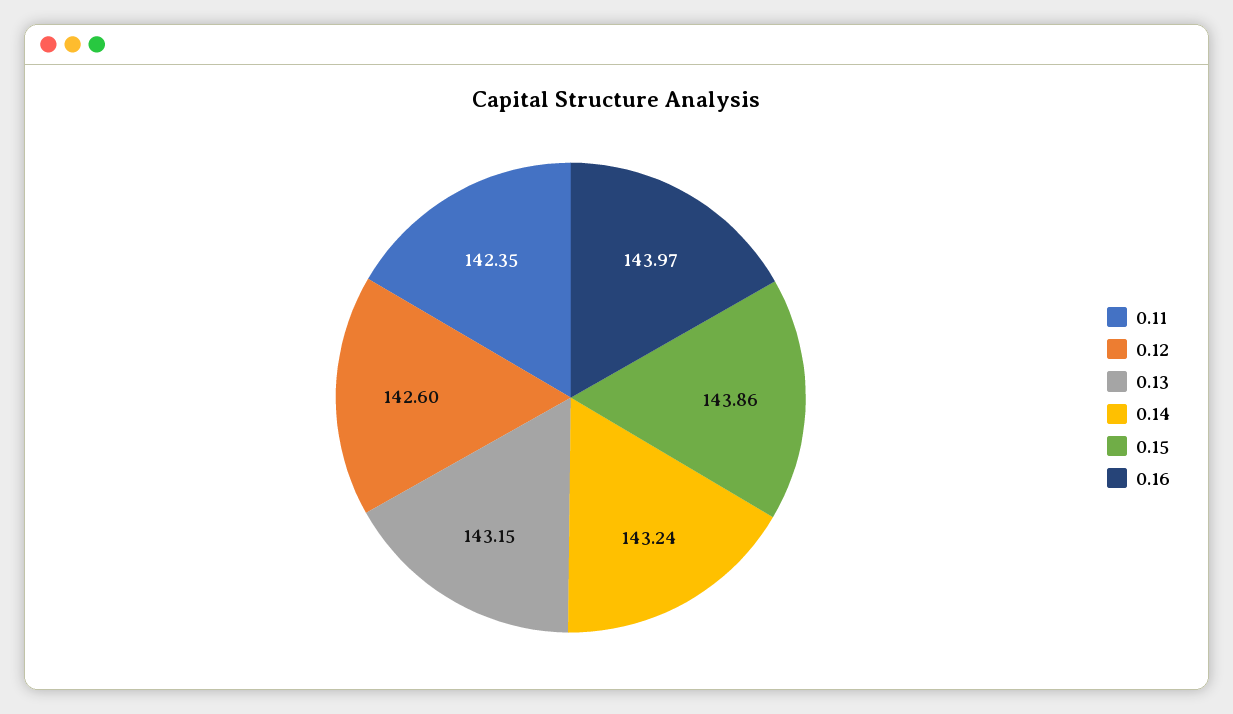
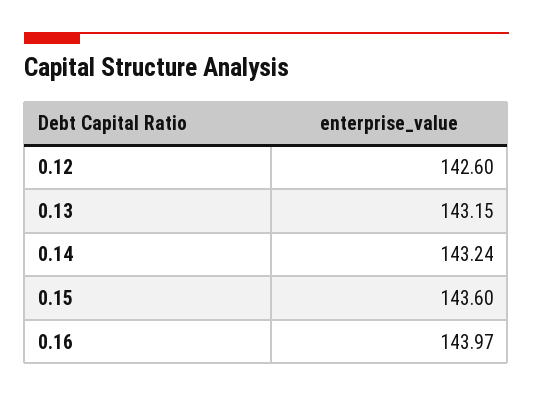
0.11: 142.35 -> none
0.15: 143.86 -> 143.6

